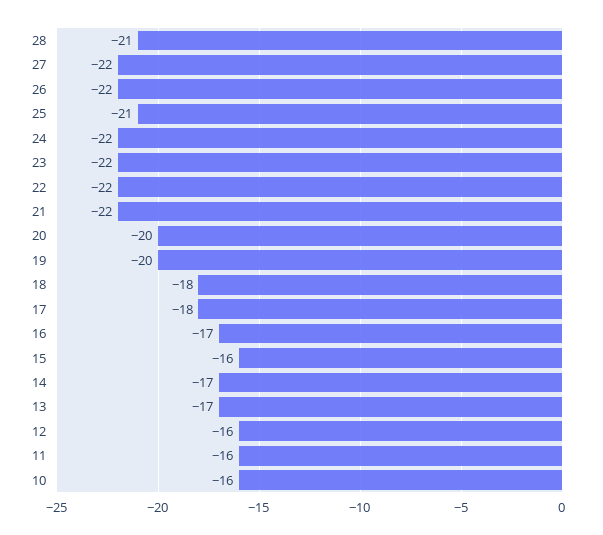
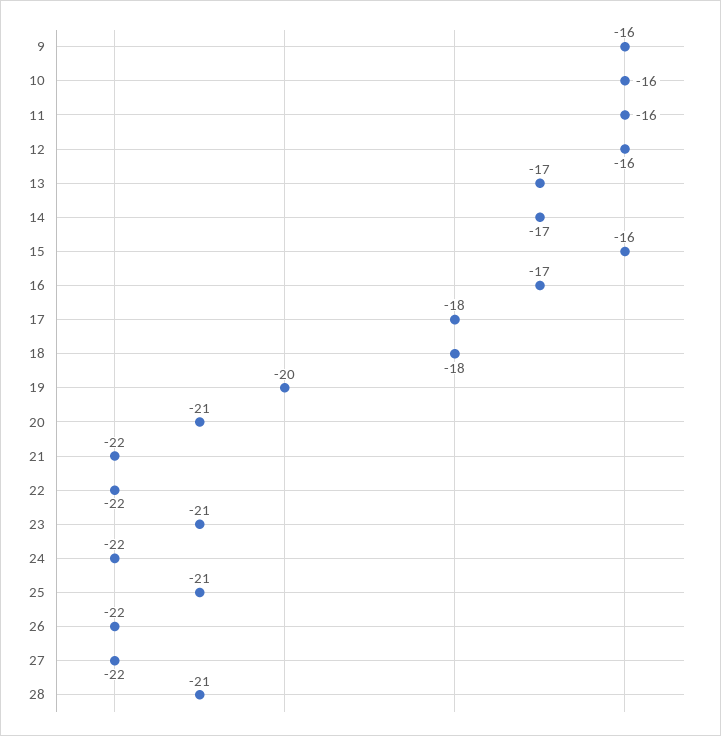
23: -22 -> -21
20: -20 -> -21
9: none -> -16

